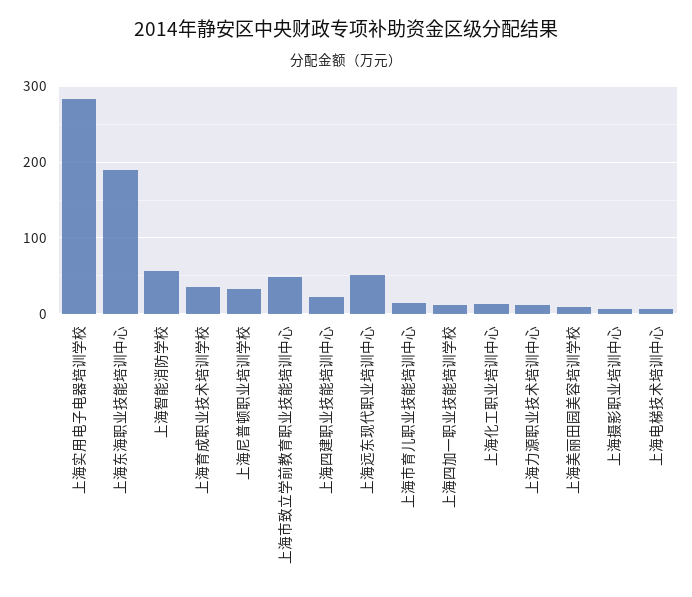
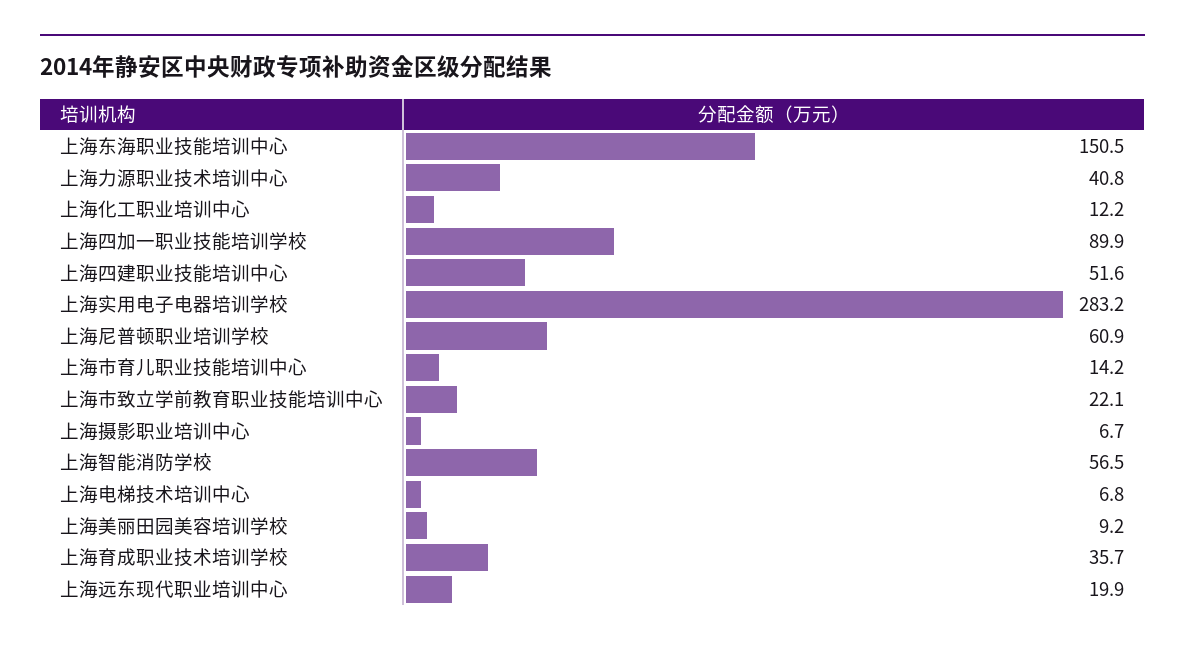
上海东海职业技能培训中心: 190 -> 150.5
上海尼普顿职业培训学校: 30 -> 60.9
上海市致立学前教育职业技能培训中心: 50 -> 22.1
上海四建职业技能培训中心: 20 -> 51.6
上海远东现代职业培训中心: 50 -> 19.9
上海四加一职业技能培训学校: 10 -> 89.9
上海力源职业技术培训中心: 10 -> 40.8

